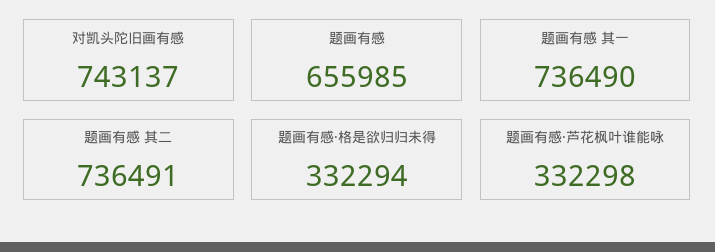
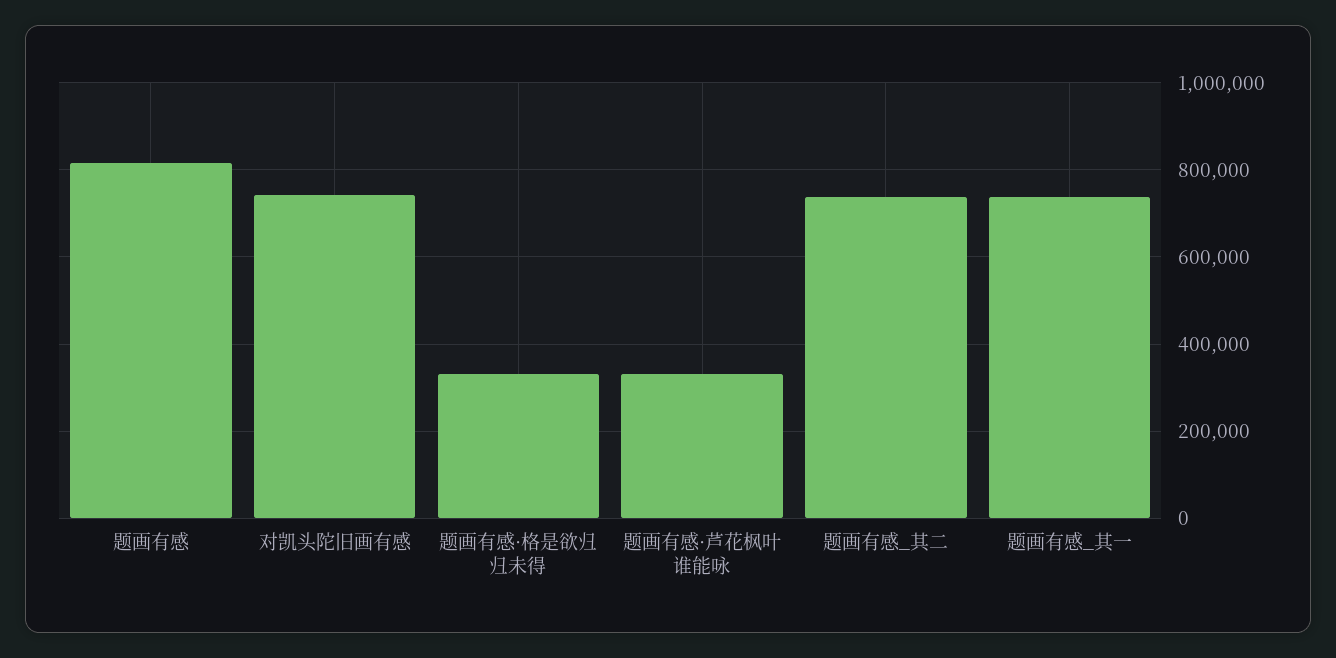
题画有感: 655985 -> 820000

